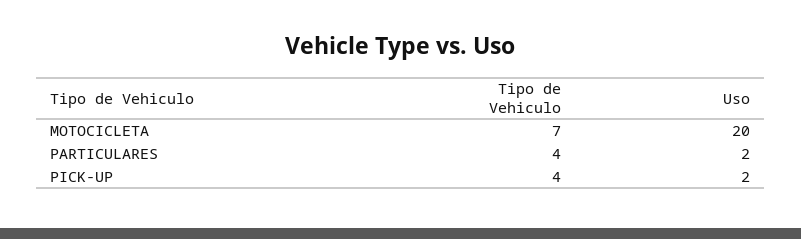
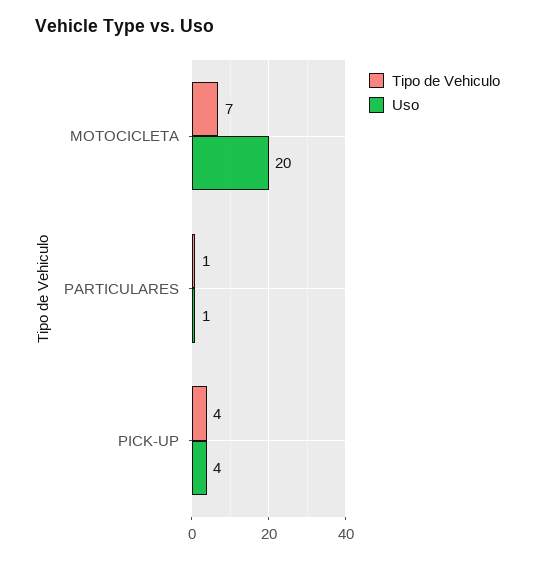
Tipo de Vehiculo, PARTICULARES: 4 -> 1
Uso, PARTICULARES: 2 -> 1
Uso, PICK-UP: 2 -> 4

